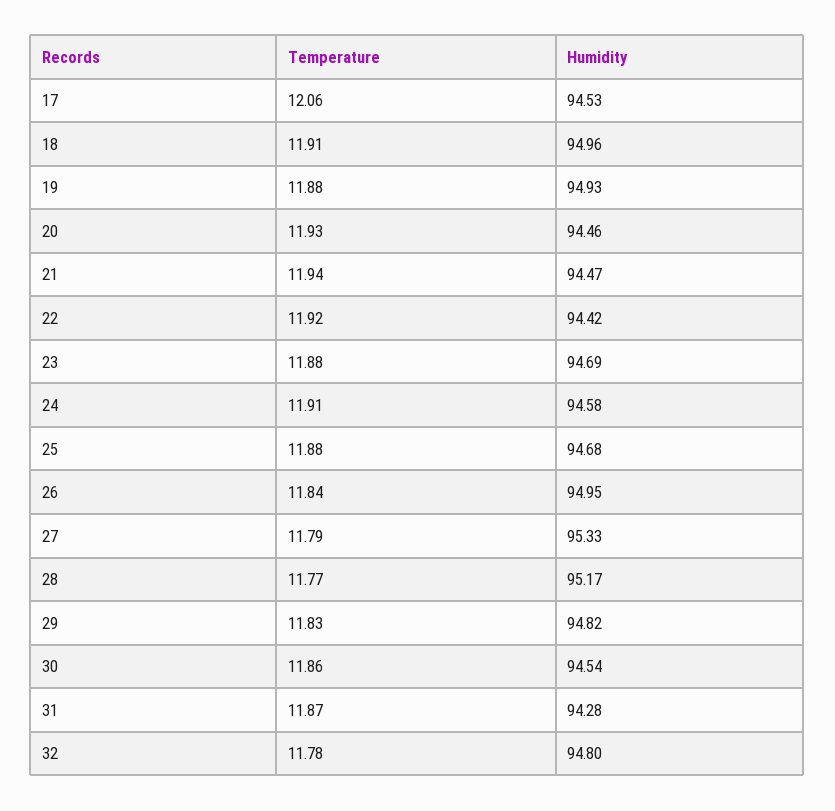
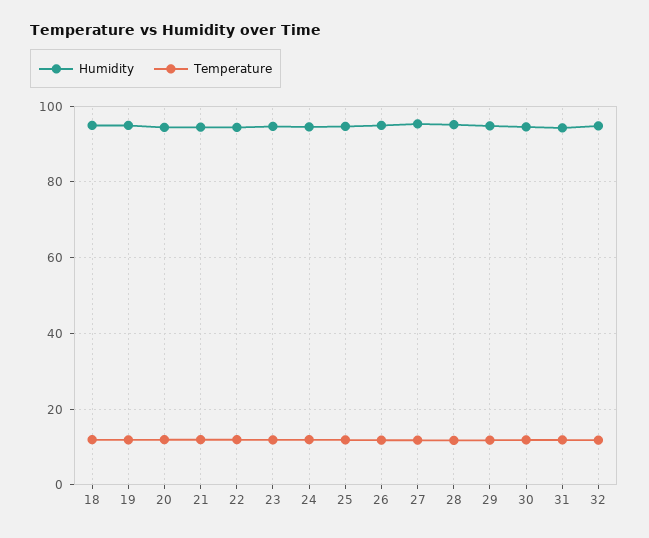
Temperature, 17: 12.06 -> none
Humidity, 17: 94.53 -> none

